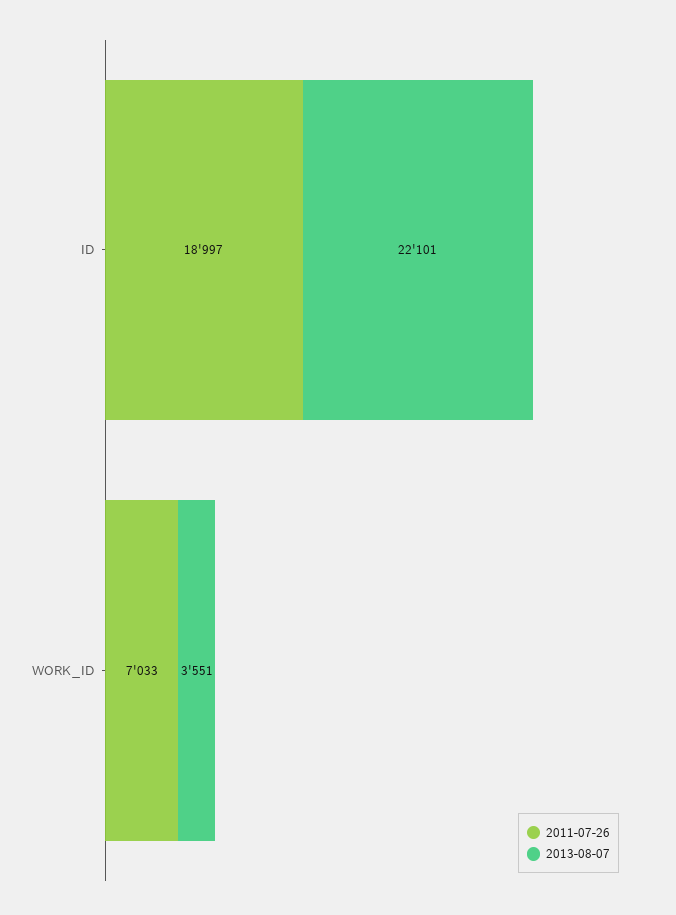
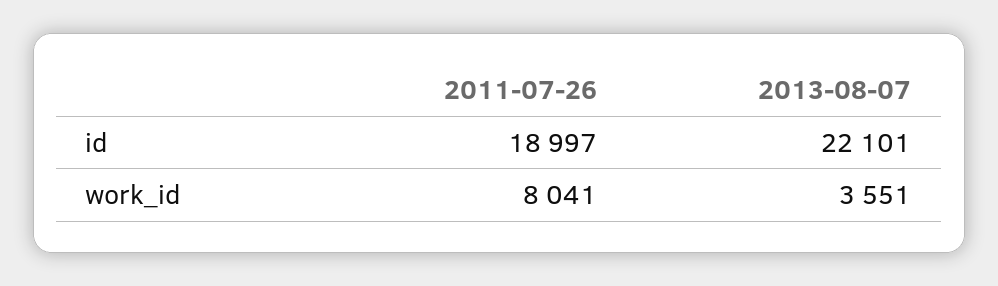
2011-07-26, WORK_ID: 7033 -> 8041

